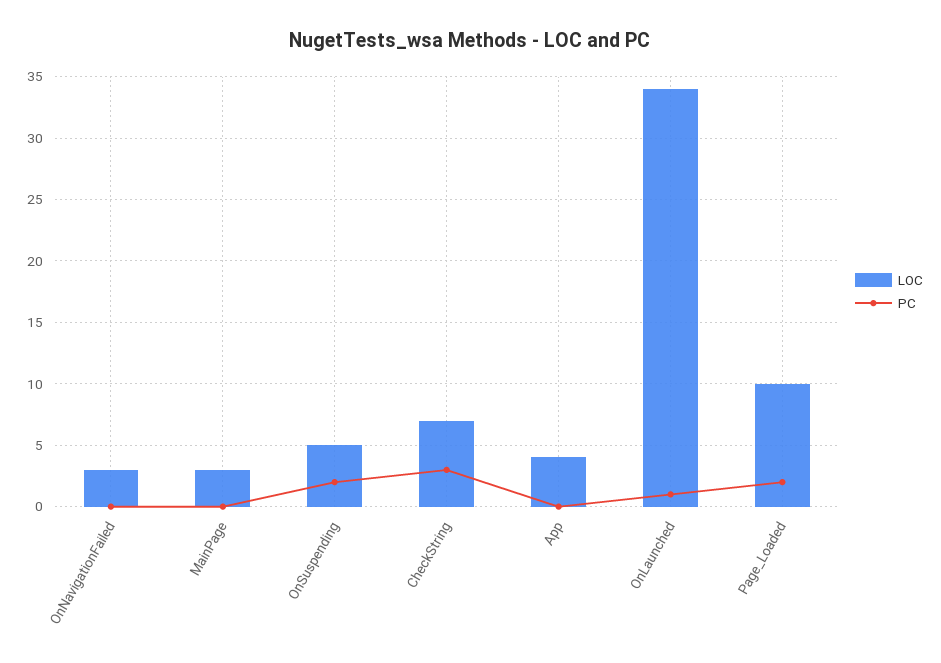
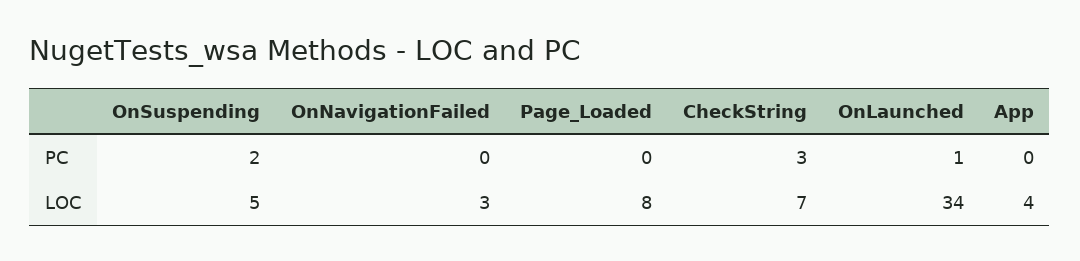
LOC, MainPage: 3 -> none
PC, MainPage: 0 -> none
LOC, Page_Loaded: 10 -> 8
PC, Page_Loaded: 2 -> 0

